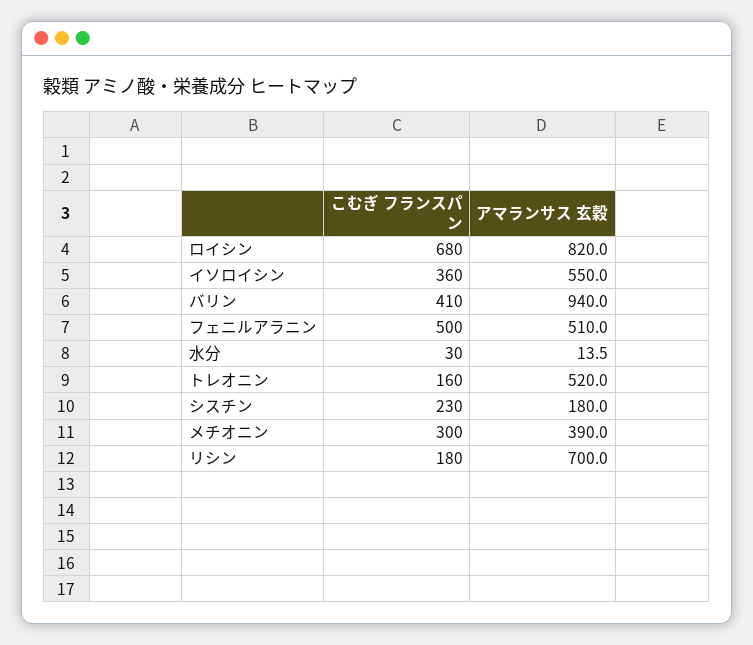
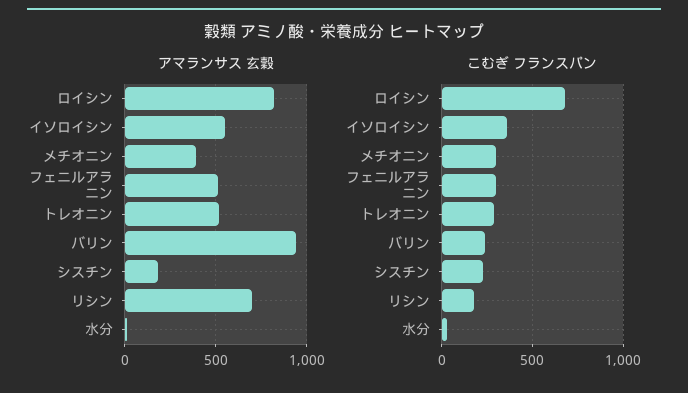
こむぎ フランスパン, バリン: 410 -> 250
こむぎ フランスパン, フェニルアラニン: 500 -> 300
こむぎ フランスパン, トレオニン: 160 -> 300

